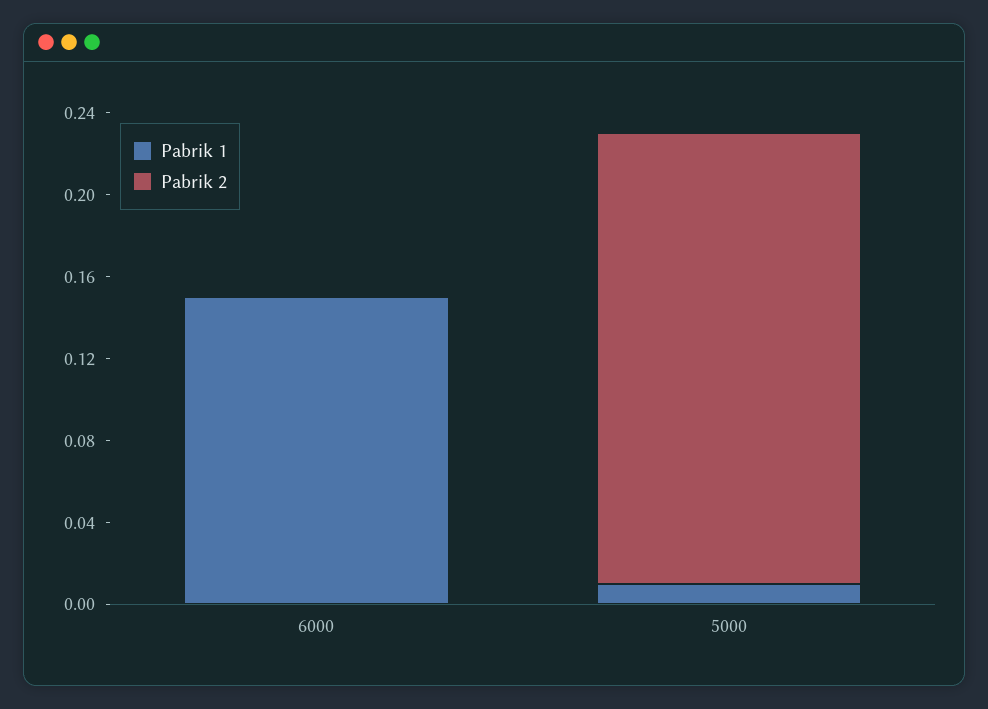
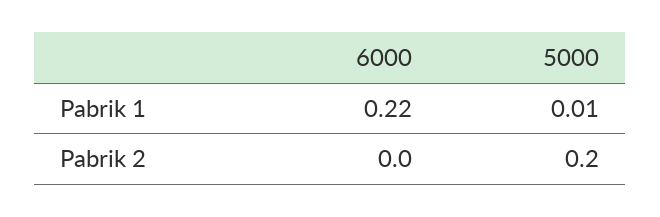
Pabrik 1, 6000: 0.15 -> 0.22
Pabrik 2, 5000: 0.22 -> 0.2

